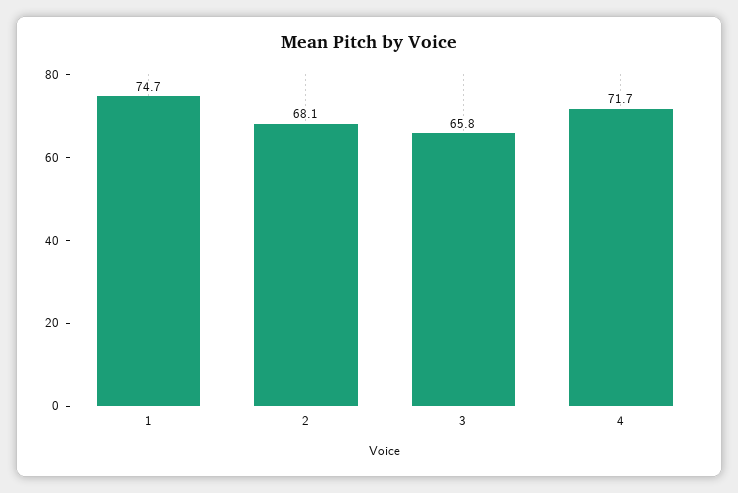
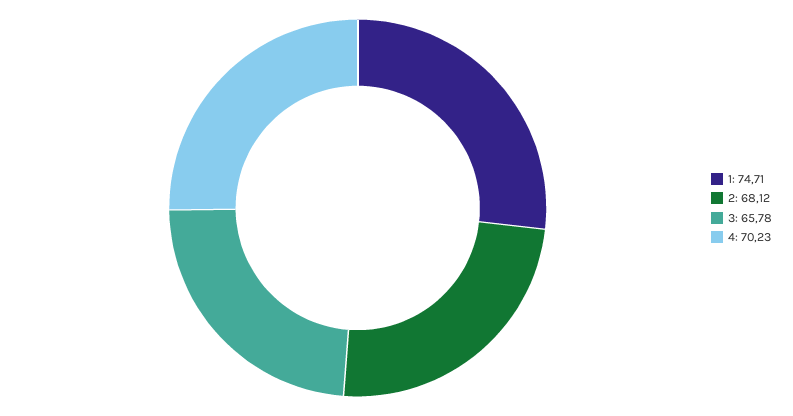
4: 71.7 -> 70.23

